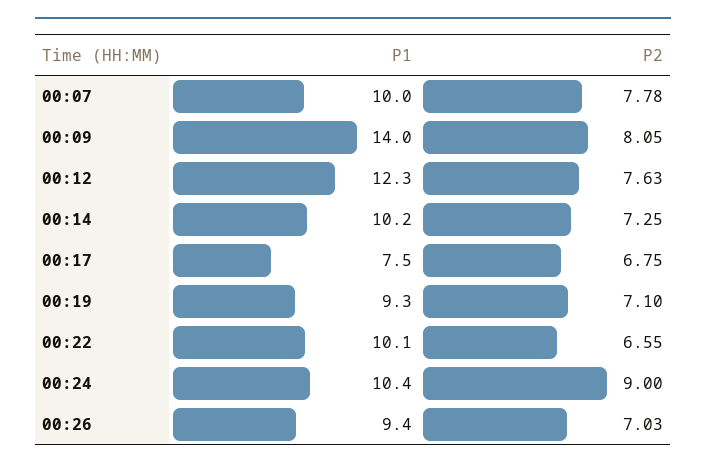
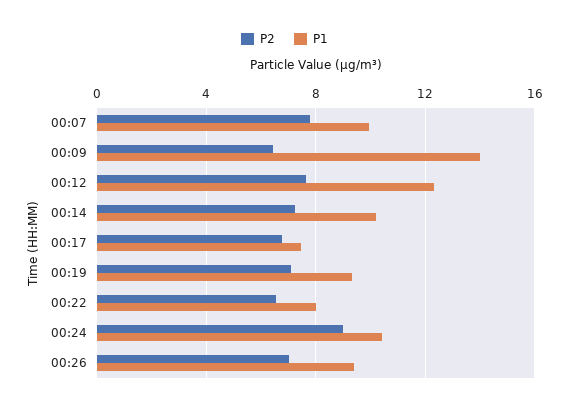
P2, 00:09: 8.05 -> 6.5
P1, 00:22: 10.1 -> 8

